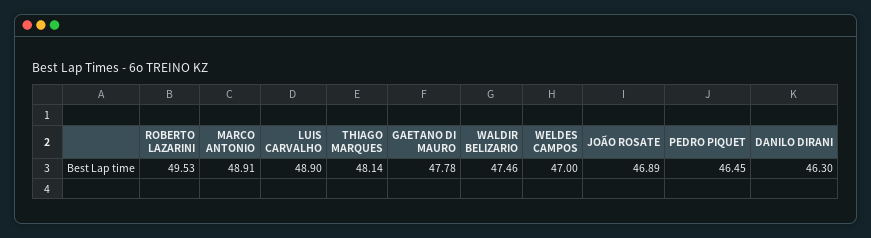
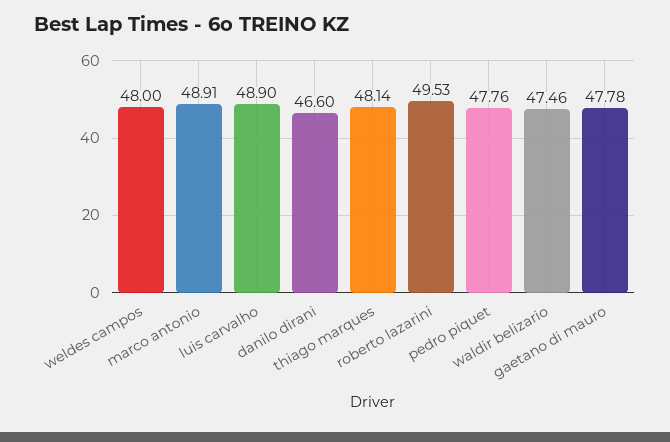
WELDES CAMPOS: 47 -> 48
JOÃO ROSATE: 46.89 -> none
PEDRO PIQUET: 46.45 -> 47.76
DANILO DIRANI: 46.3 -> 46.6

